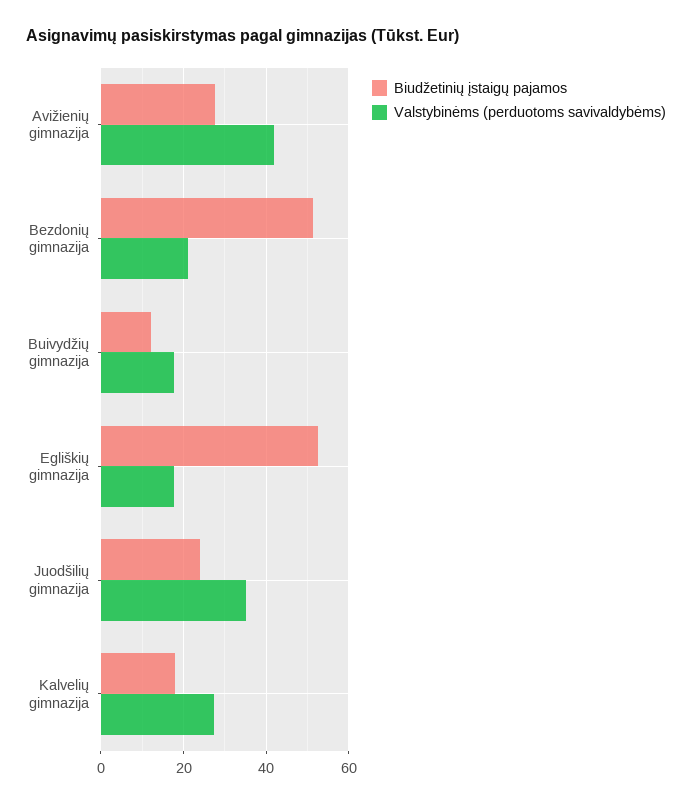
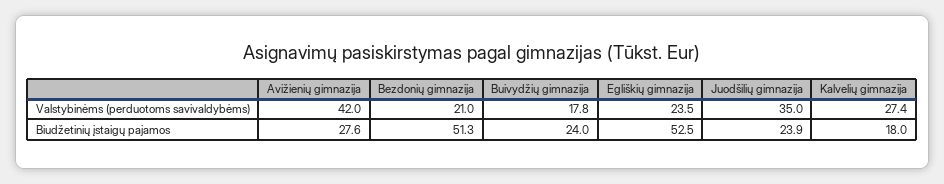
Biudžetinių įstaigų pajamos, Buivydžių gimnazija: 12 -> 24
Valstybinėms (perduotoms savivaldybėms), Egliškių gimnazija: 18 -> 23.5

